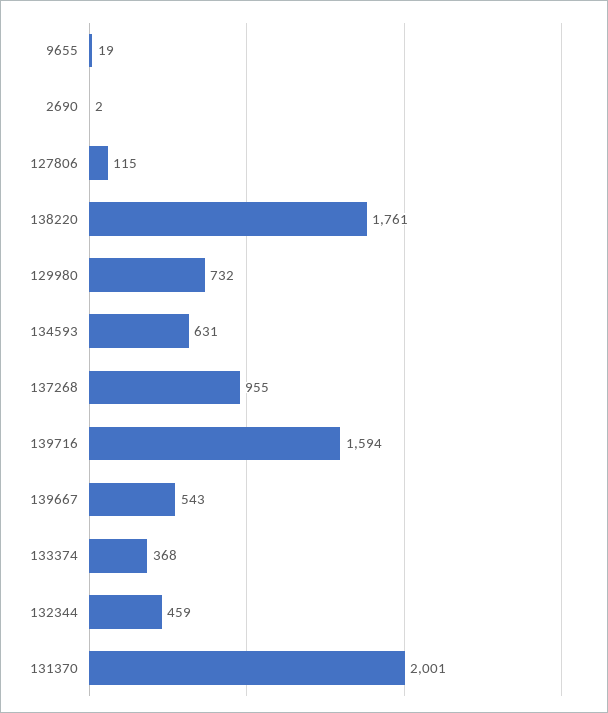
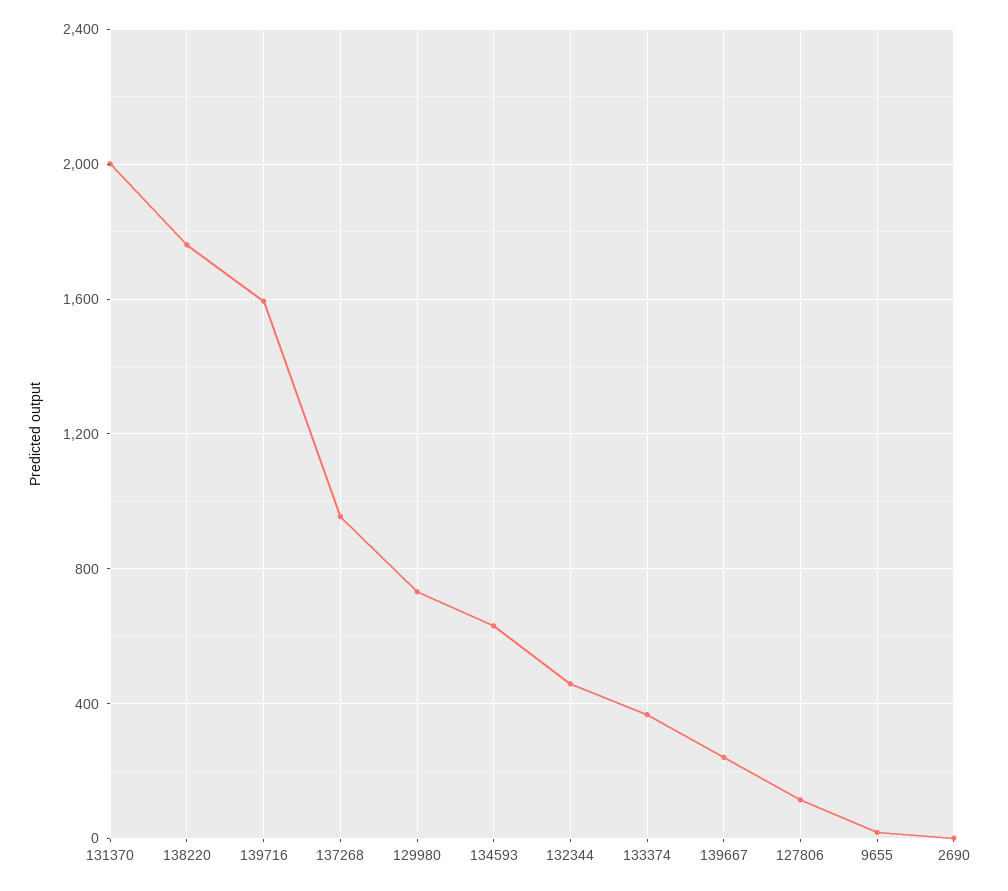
139667: 543 -> 250

